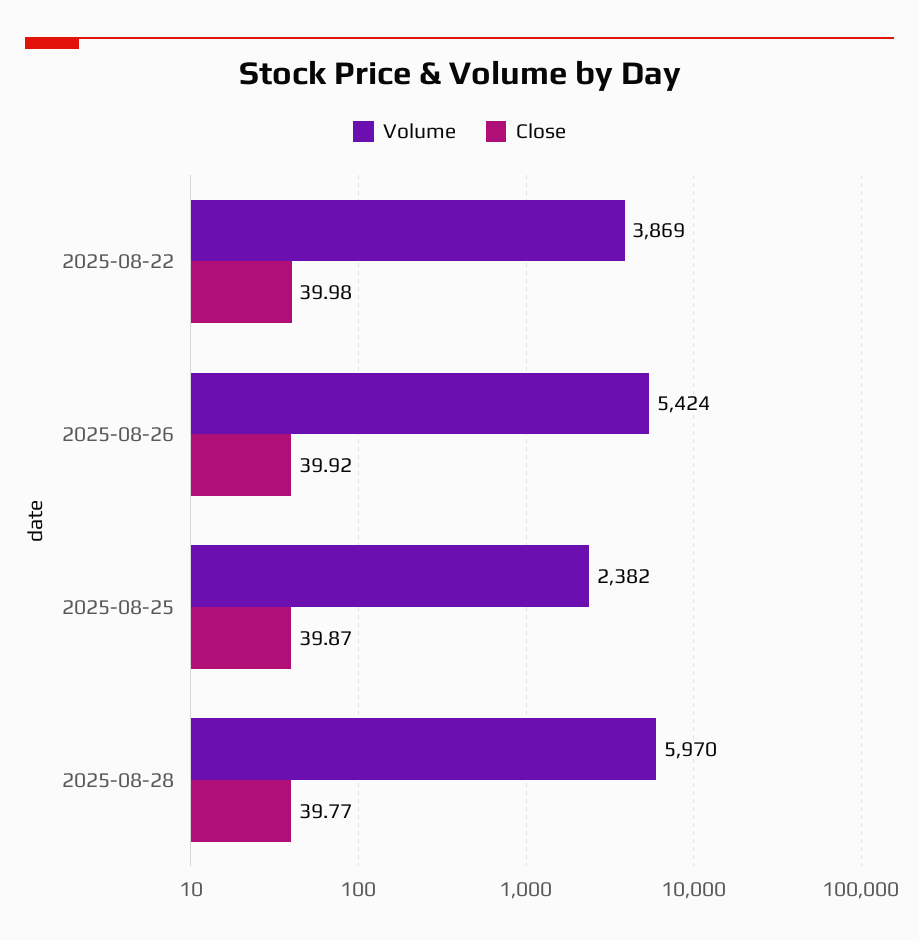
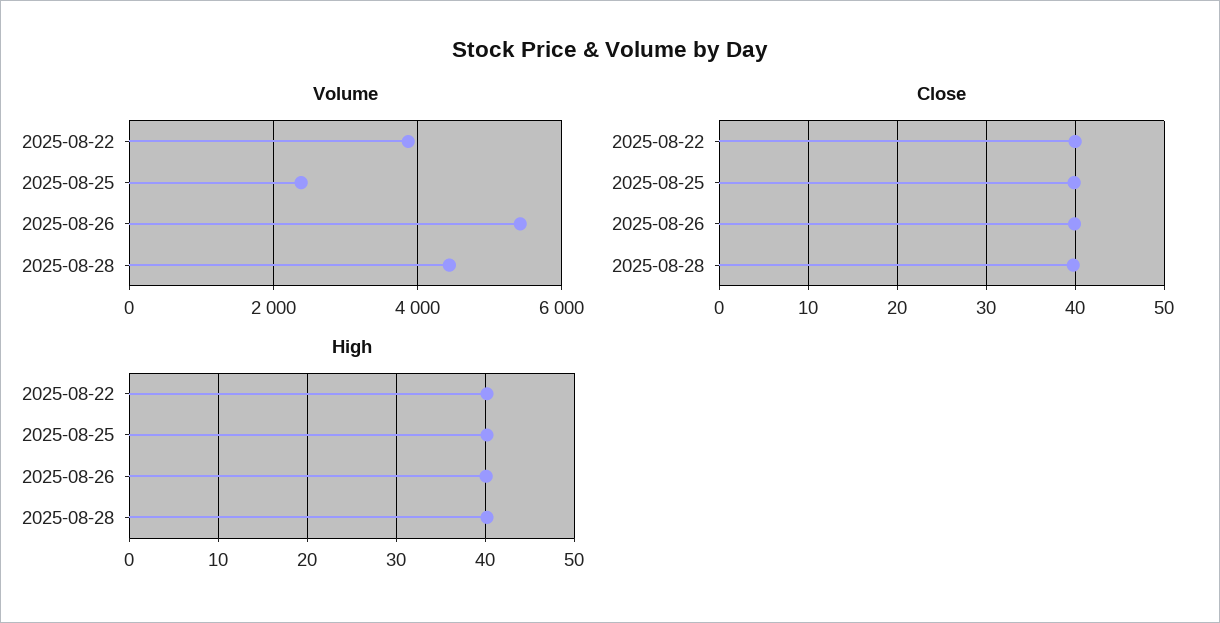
Volume, 2025-08-28: 5970 -> 4400
High, 2025-08-22: none -> 40
High, 2025-08-25: none -> 40
High, 2025-08-26: none -> 40
High, 2025-08-28: none -> 40

